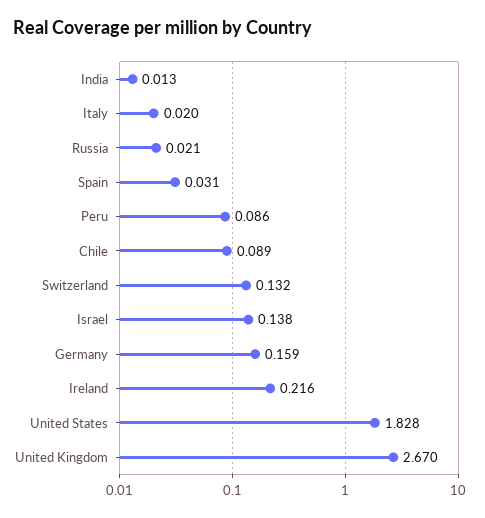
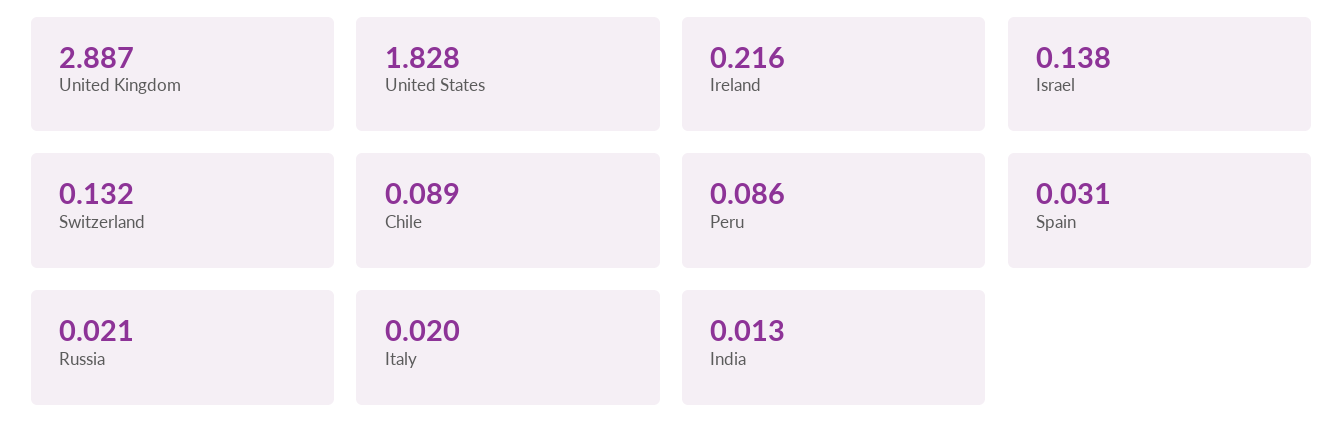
Germany: 0.159 -> none
United Kingdom: 2.67 -> 2.887

